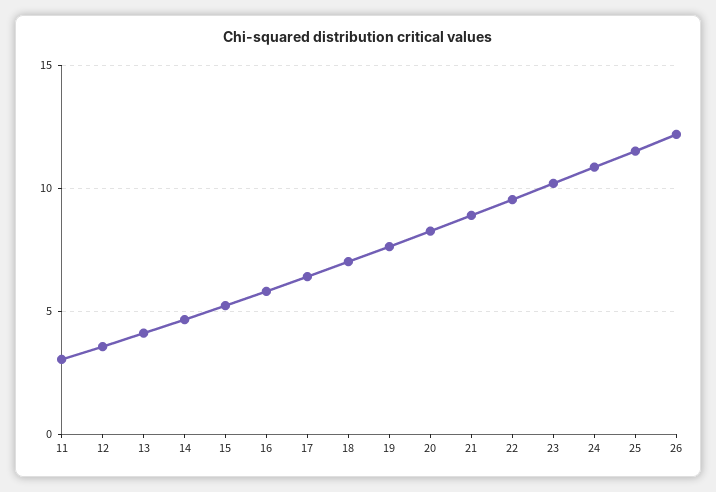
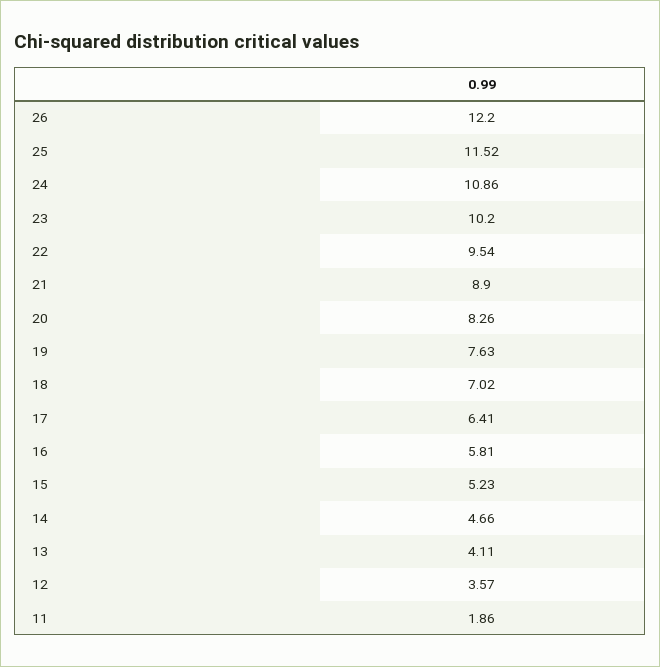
11: 3 -> 1.86

